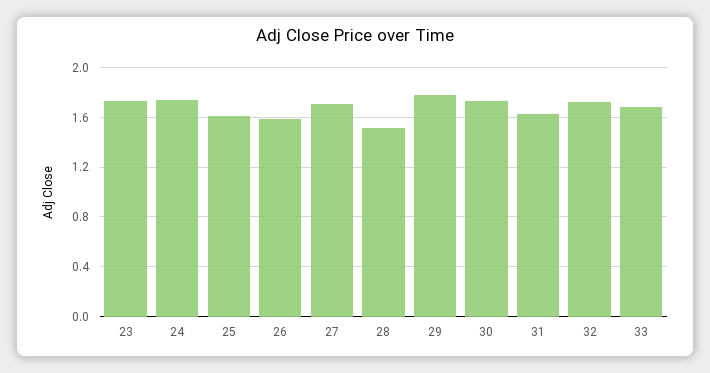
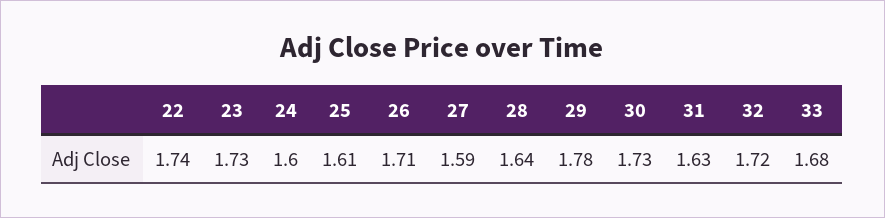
24: 1.75 -> 1.6
26: 1.6 -> 1.71
27: 1.7 -> 1.59
28: 1.5 -> 1.64
22: none -> 1.74

